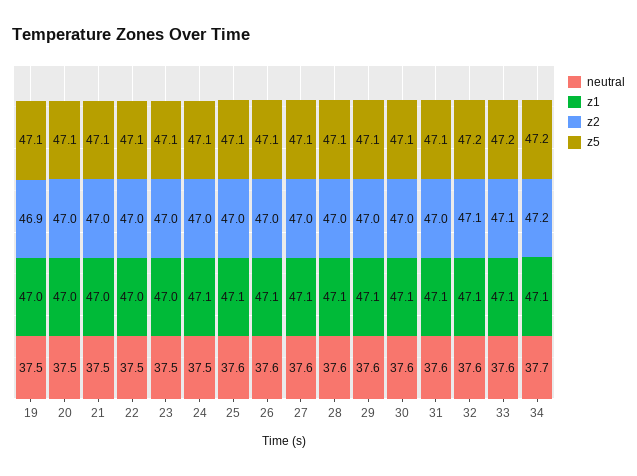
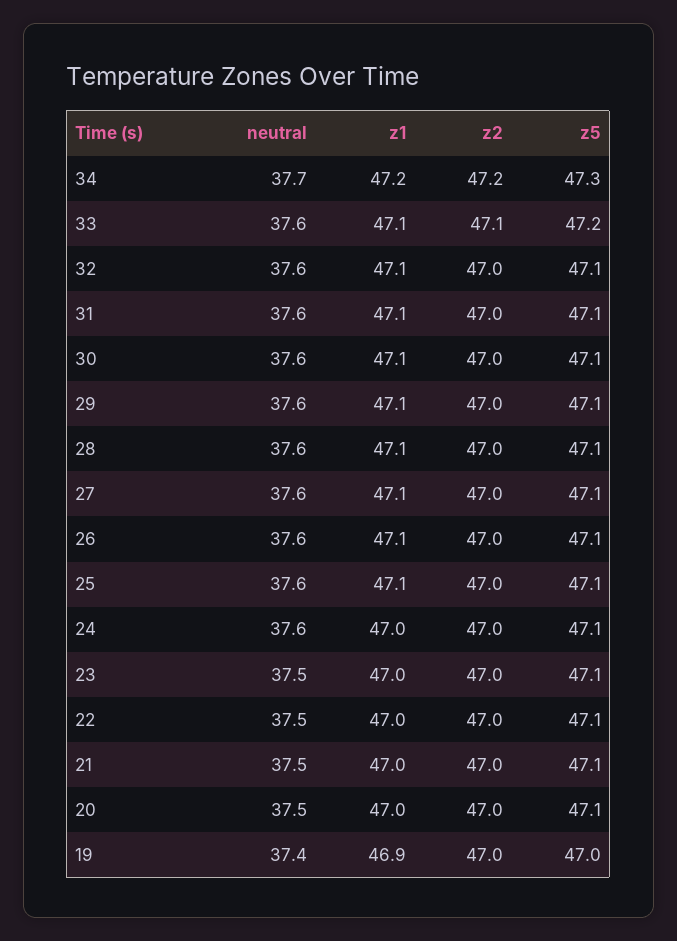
neutral, 19: 37.5 -> 37.4
z1, 19: 47 -> 46.9
z2, 19: 46.9 -> 47
z5, 19: 47.1 -> 47
neutral, 24: 37.5 -> 37.6
z1, 24: 47.1 -> 47
z2, 32: 47.1 -> 47
z5, 32: 47.2 -> 47.1
z1, 34: 47.1 -> 47.2
z5, 34: 47.2 -> 47.3

